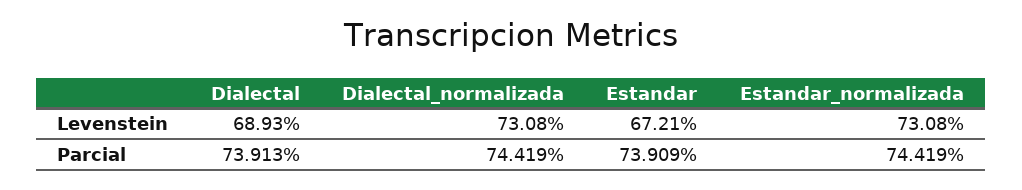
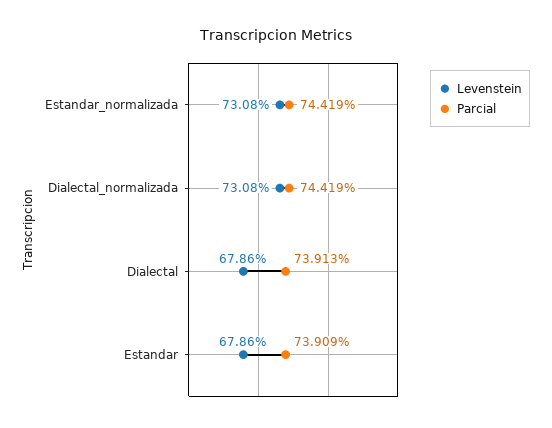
Levenstein, Dialectal: 68.93 -> 67.86
Levenstein, Estandar: 67.21 -> 67.86

